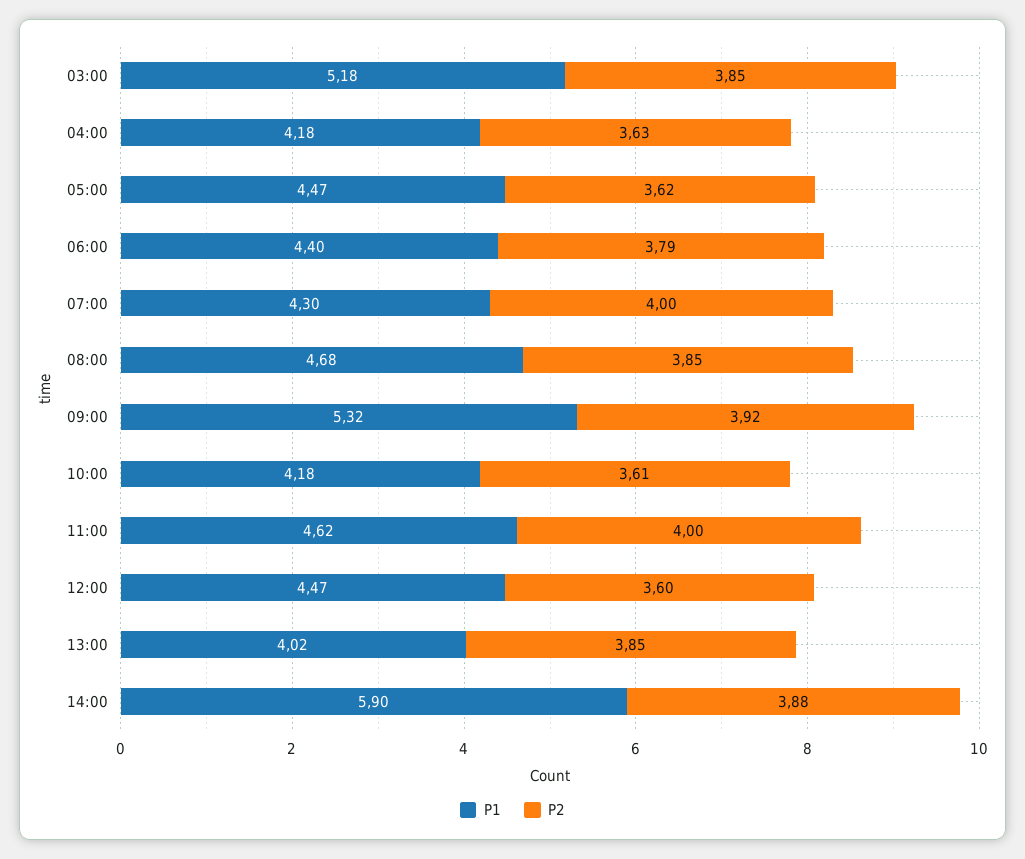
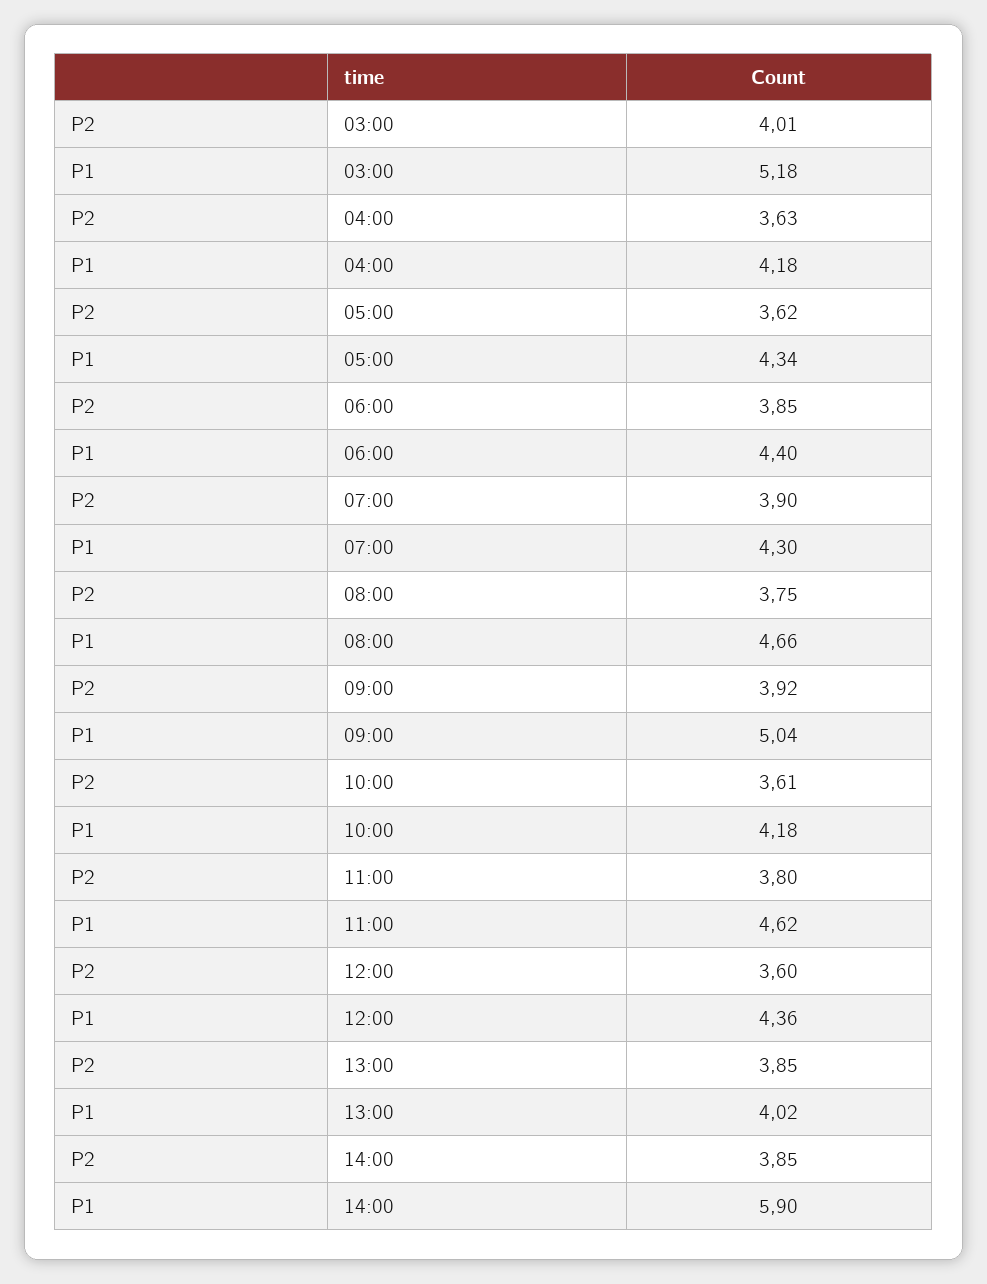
P2, 03:00: 3.85 -> 4.01
P1, 05:00: 4.47 -> 4.34
P2, 06:00: 3.79 -> 3.85
P2, 07:00: 4 -> 3.9
P1, 08:00: 4.68 -> 4.66
P2, 08:00: 3.85 -> 3.75
P1, 09:00: 5.32 -> 5.04
P2, 11:00: 4 -> 3.8
P1, 12:00: 4.47 -> 4.36
P2, 14:00: 3.88 -> 3.85

